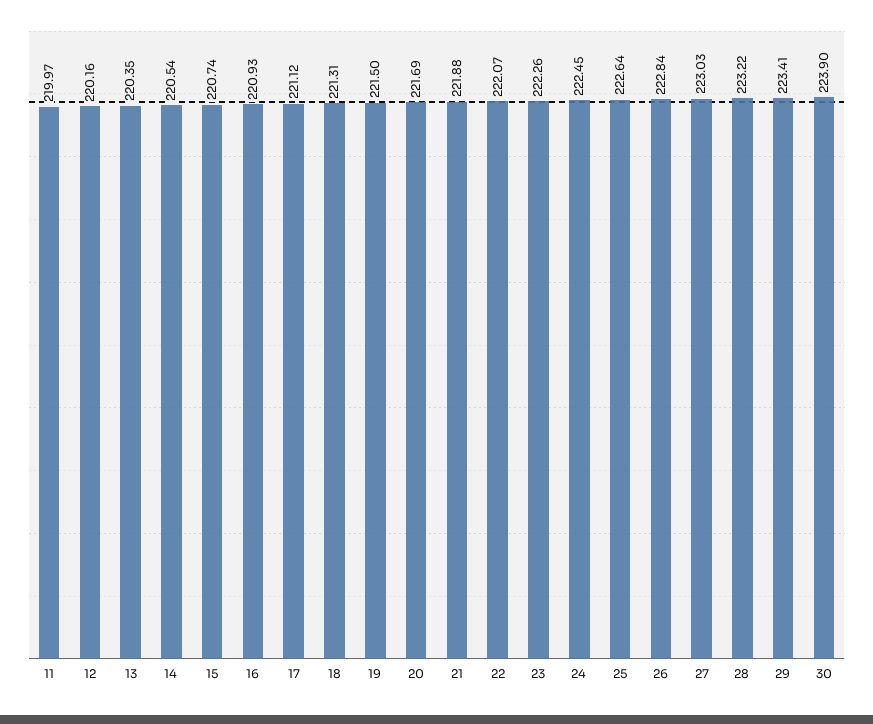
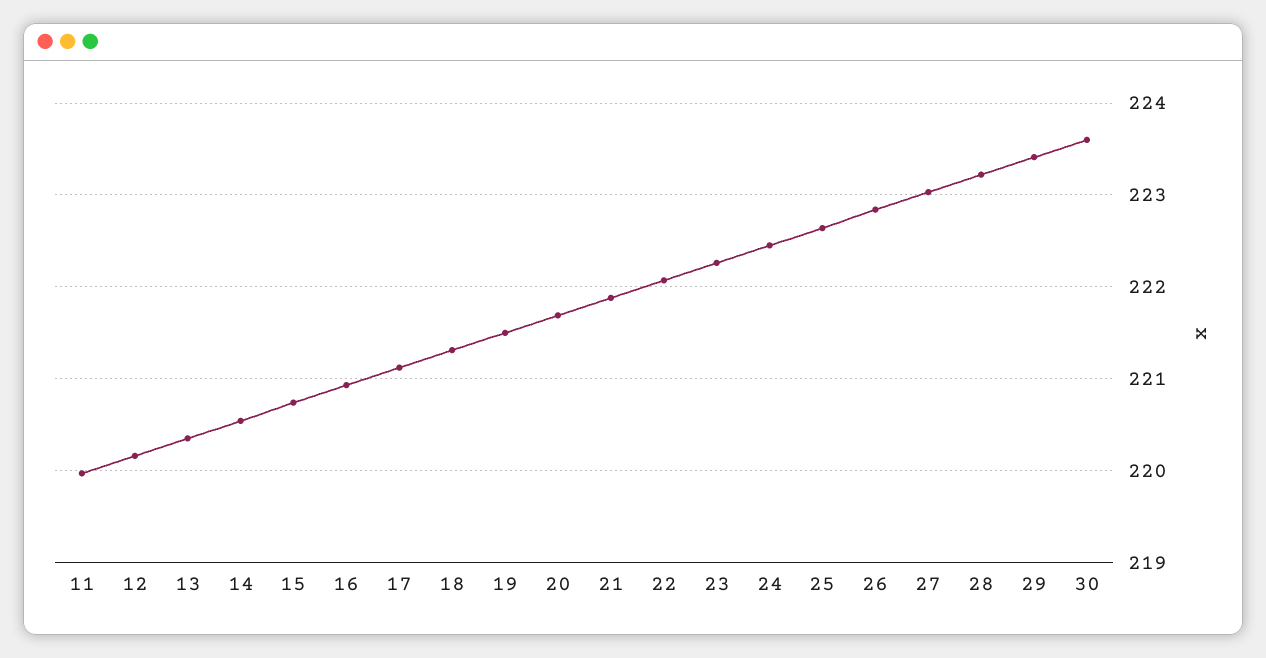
30: 223.9 -> 223.6

